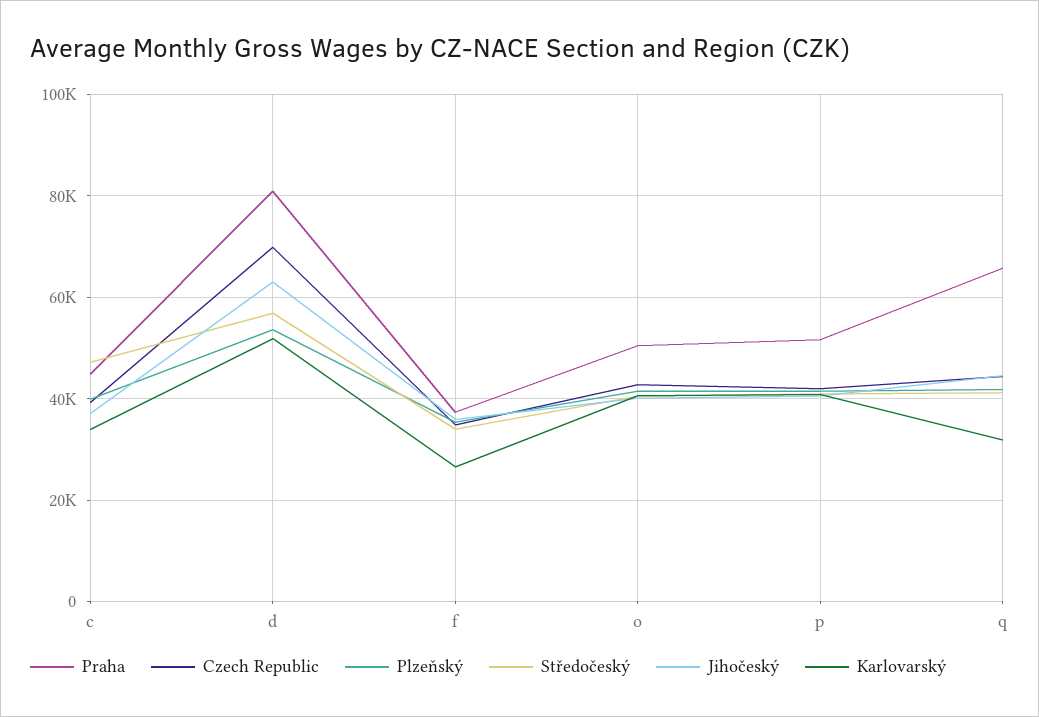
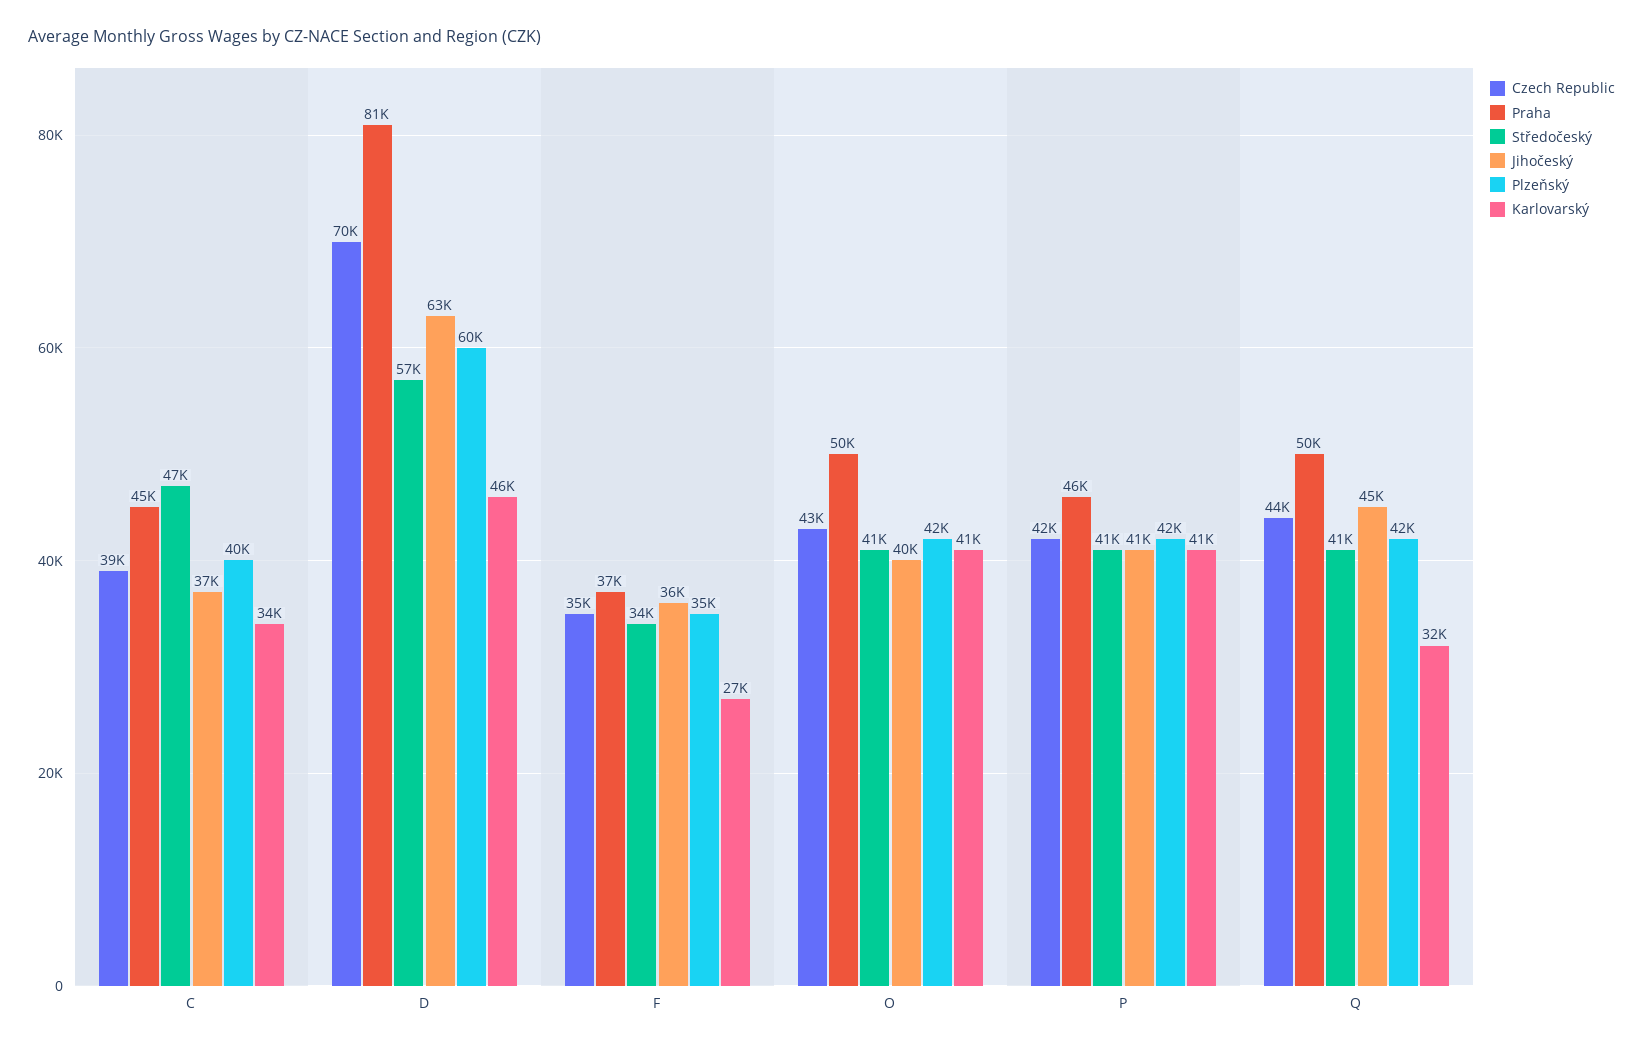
Plzeňský, d: 54000 -> 60000
Karlovarský, d: 52000 -> 46000
Praha, p: 52000 -> 46000
Praha, q: 66000 -> 50000

